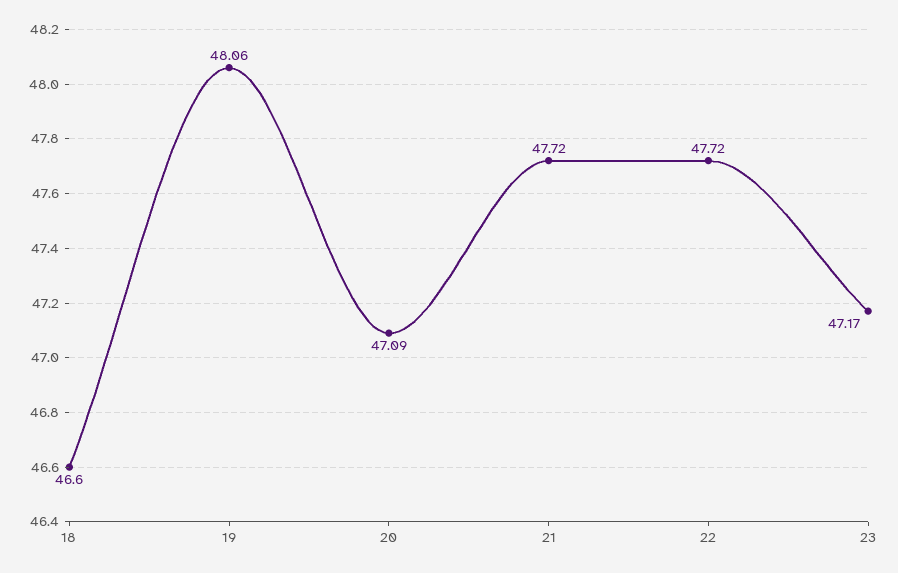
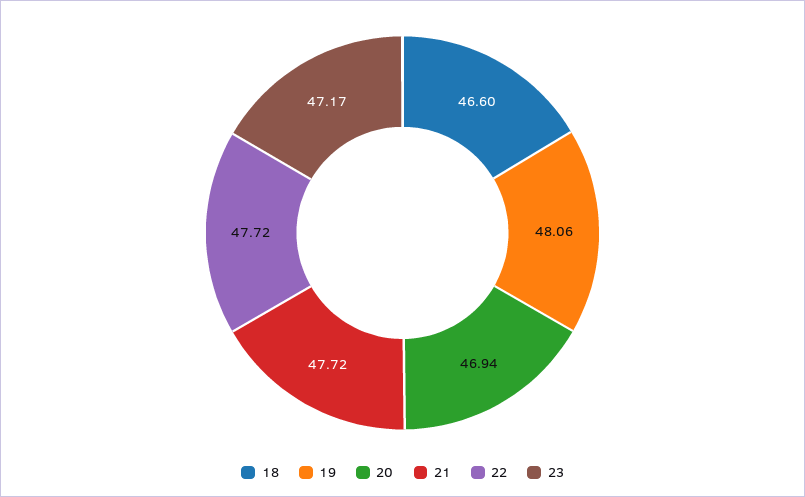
20: 47.09 -> 46.94

